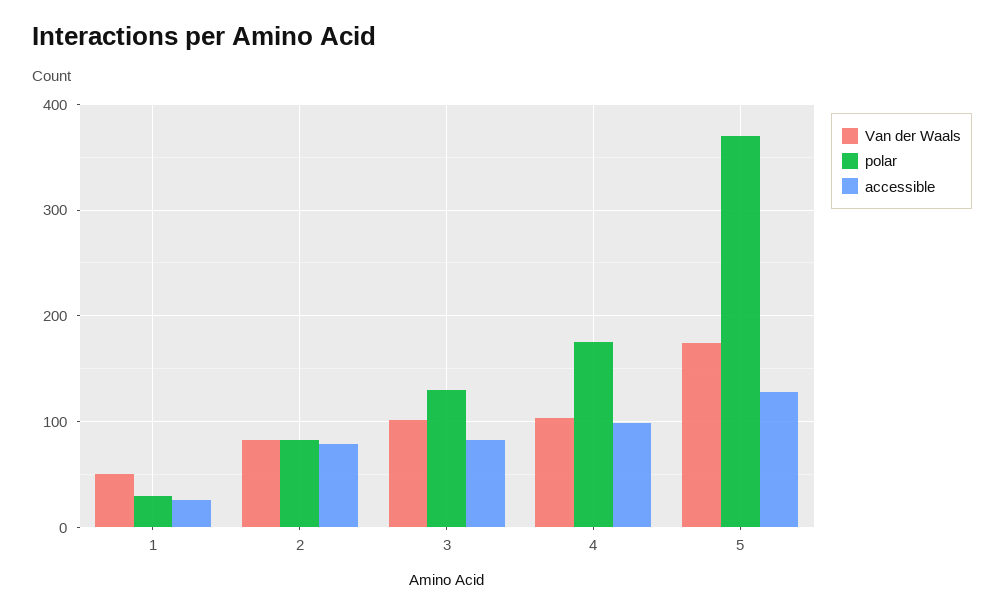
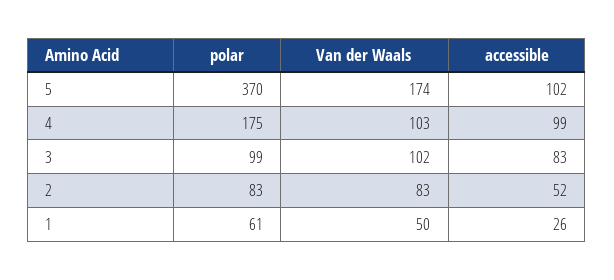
polar, 1: 30 -> 61
accessible, 2: 80 -> 52
polar, 3: 130 -> 99
accessible, 5: 130 -> 102

